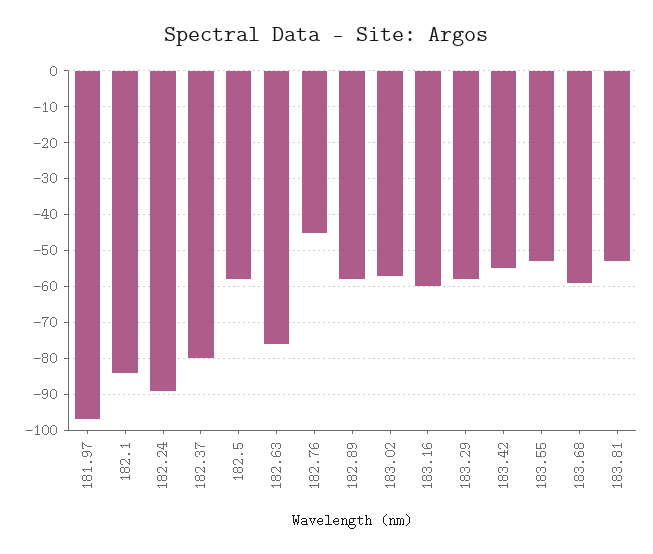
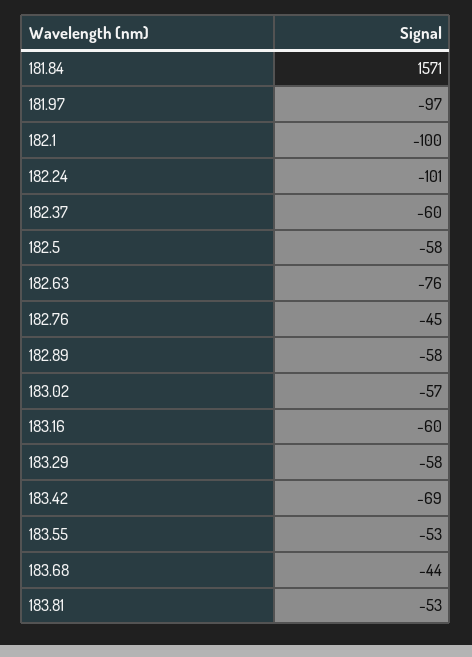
182.1: -85 -> -100
182.24: -90 -> -101
182.37: -80 -> -60
183.42: -55 -> -69
183.68: -60 -> -44
181.84: none -> 1571

